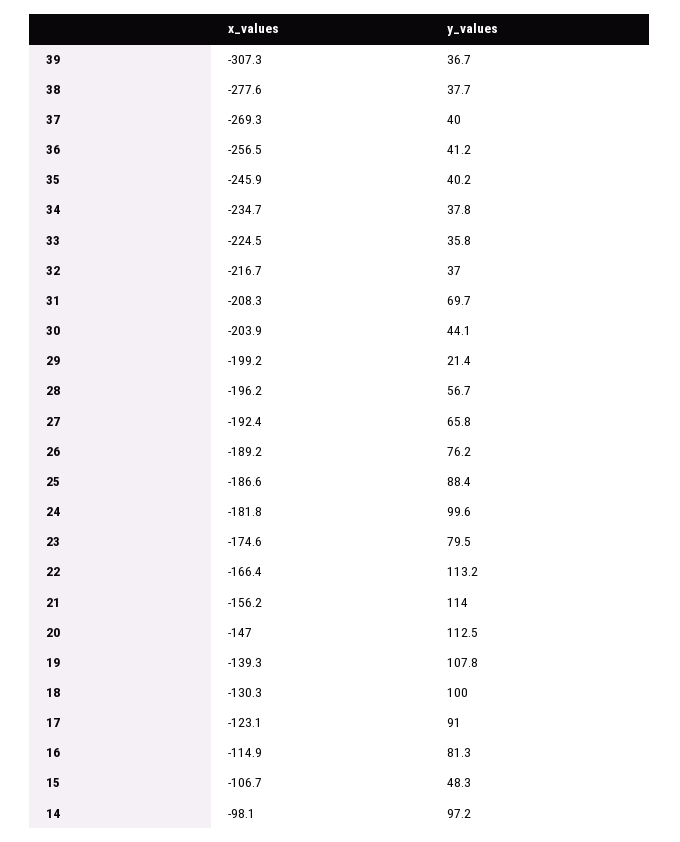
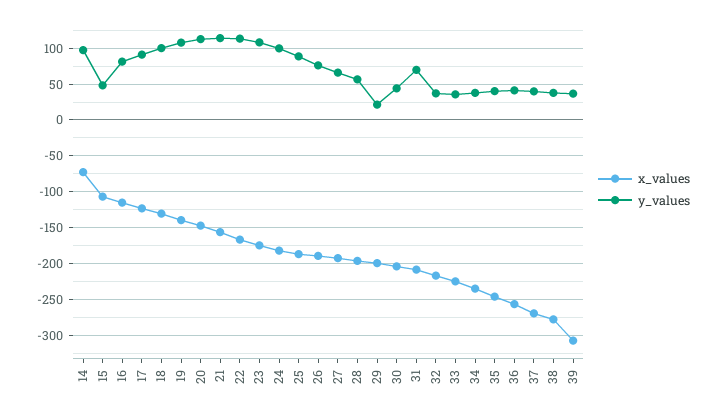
y_values, 23: 79.5 -> 110
x_values, 14: -98.1 -> -70

